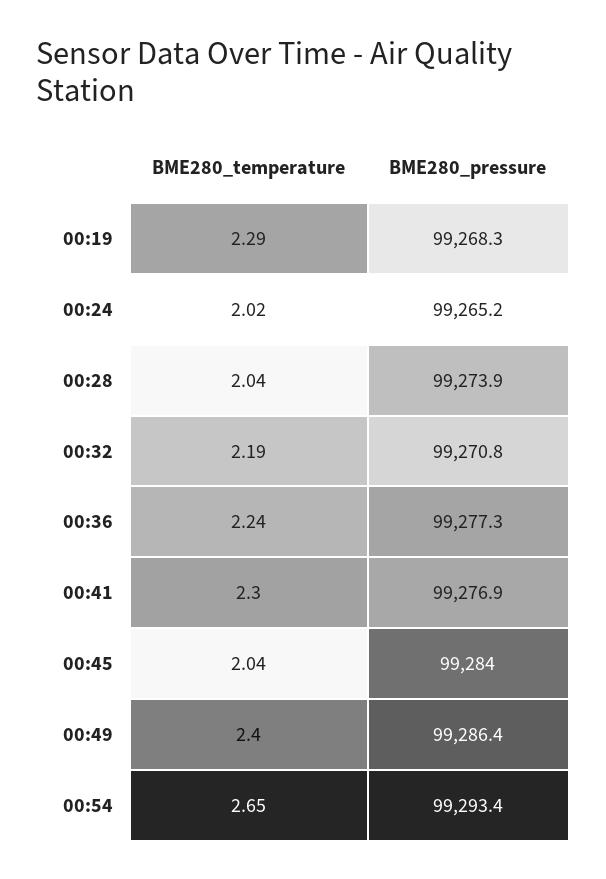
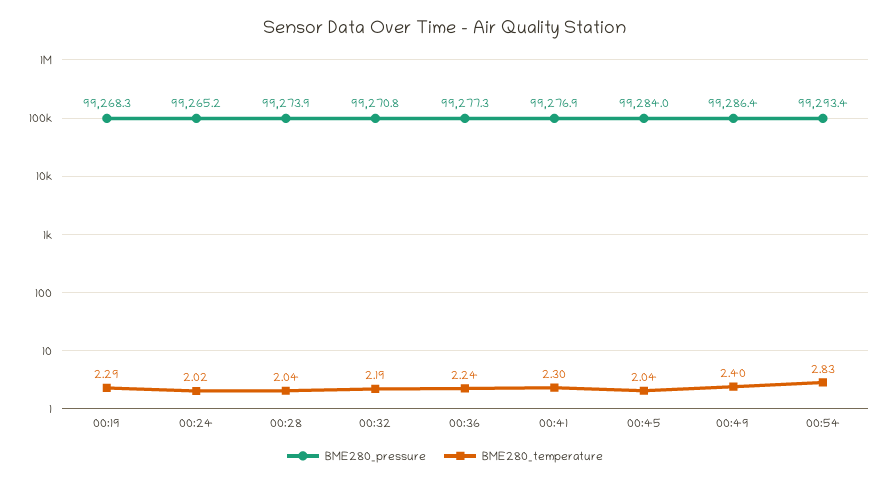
BME280_temperature, 00:54: 2.65 -> 2.83

